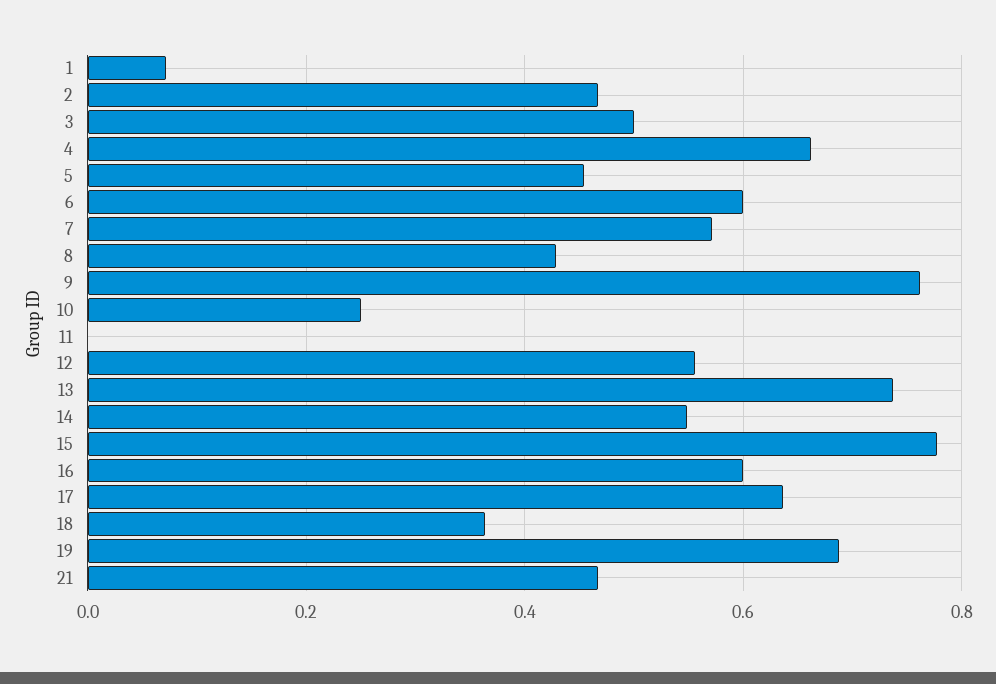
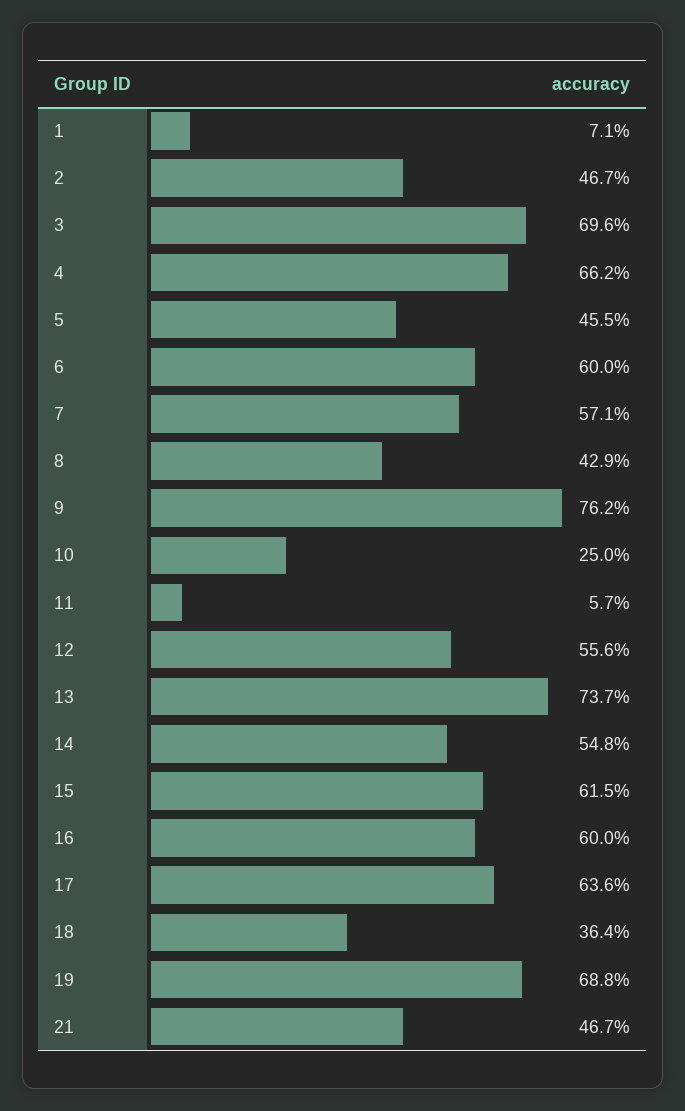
3: 0.5 -> 0.696
11: 0 -> 0.057
15: 0.78 -> 0.615

